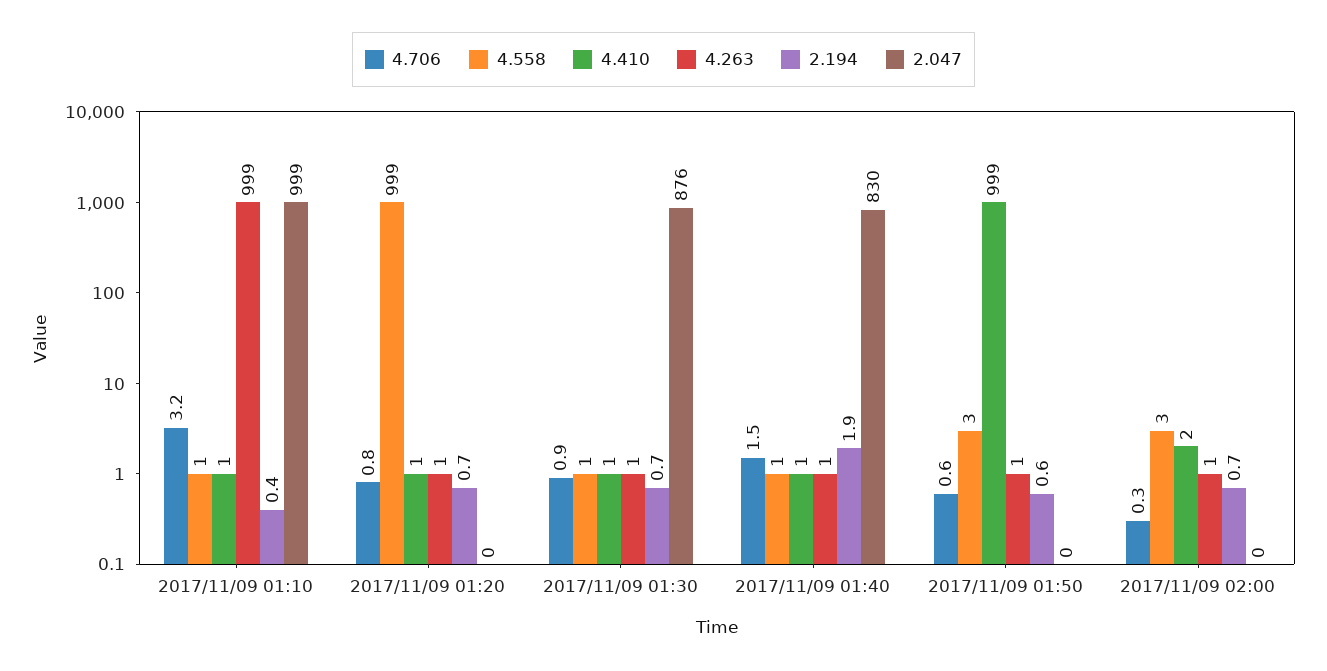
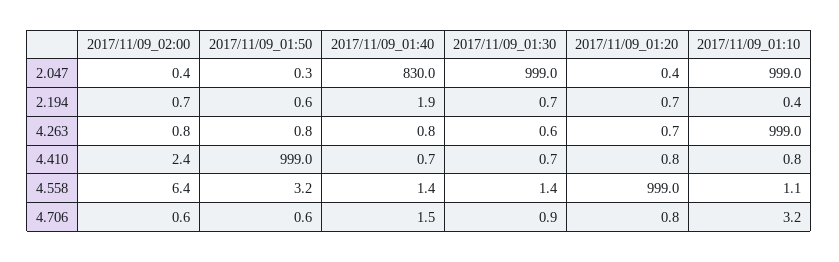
2.047, 2017/11/09 01:30: 876 -> 999
4.706, 2017/11/09 02:00: 0.3 -> 0.6
4.558, 2017/11/09 02:00: 3 -> 6.4

